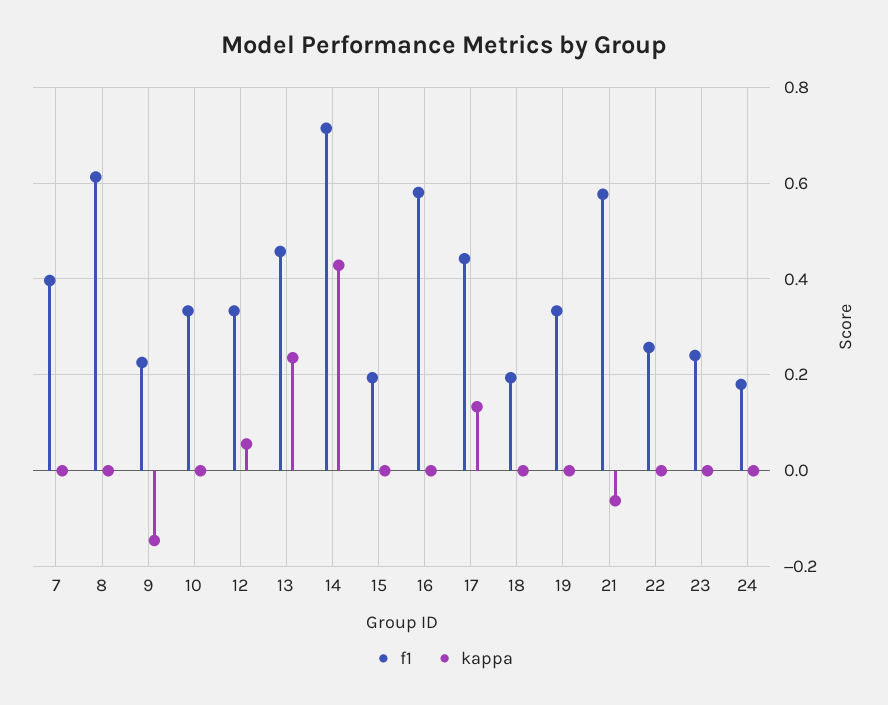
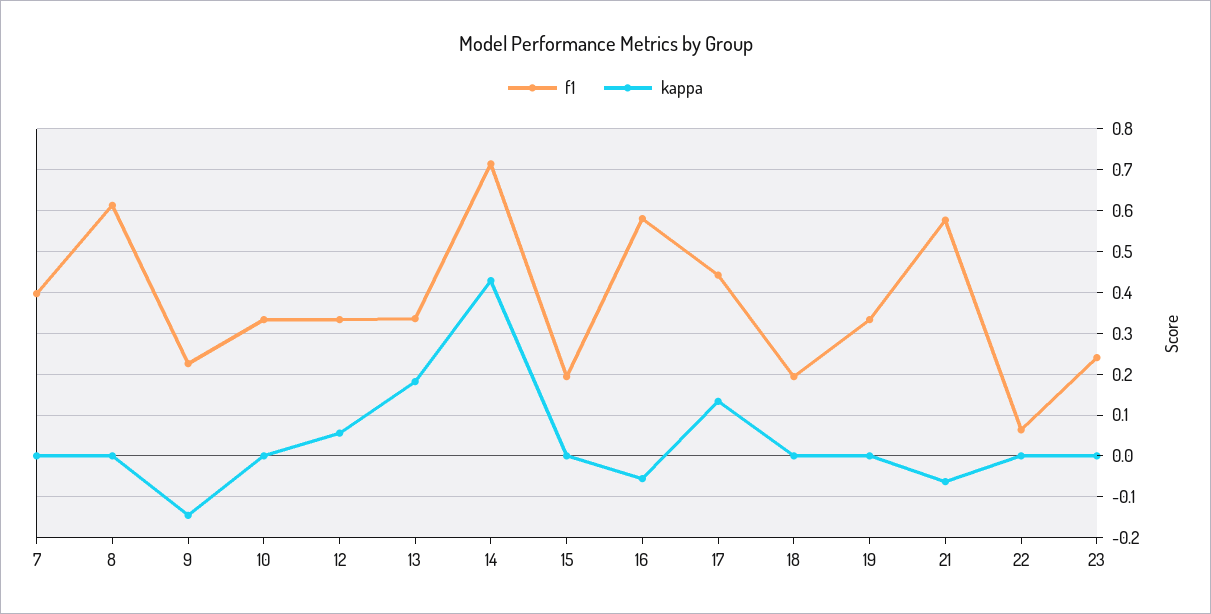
f1, 13: 0.46 -> 0.34
kappa, 13: 0.24 -> 0.18
kappa, 16: 0 -> -0.06
f1, 22: 0.26 -> 0.06
f1, 24: 0.18 -> none
kappa, 24: 0 -> none

